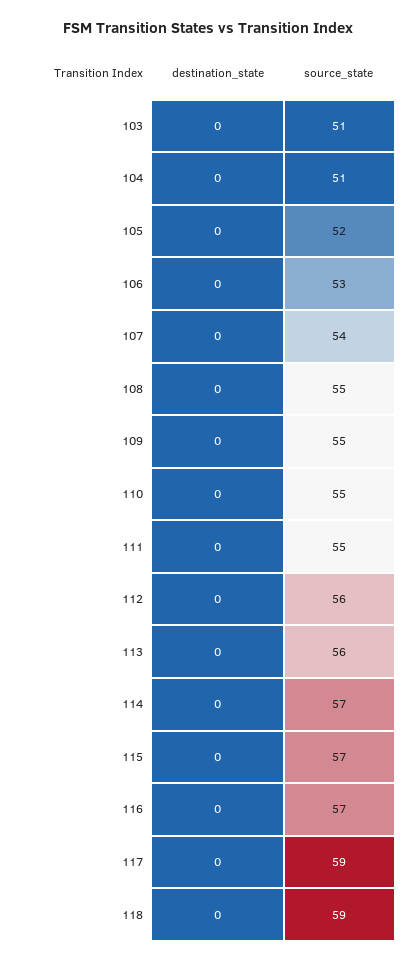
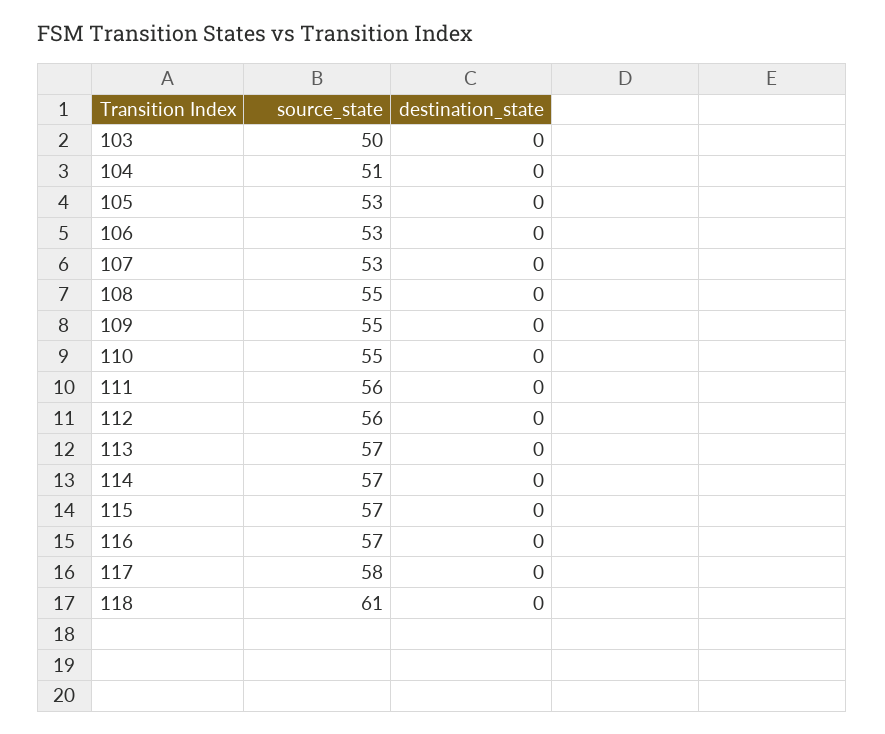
source_state, 103: 51 -> 50
source_state, 105: 52 -> 53
source_state, 107: 54 -> 53
source_state, 111: 55 -> 56
source_state, 113: 56 -> 57
source_state, 117: 59 -> 58
source_state, 118: 59 -> 61

